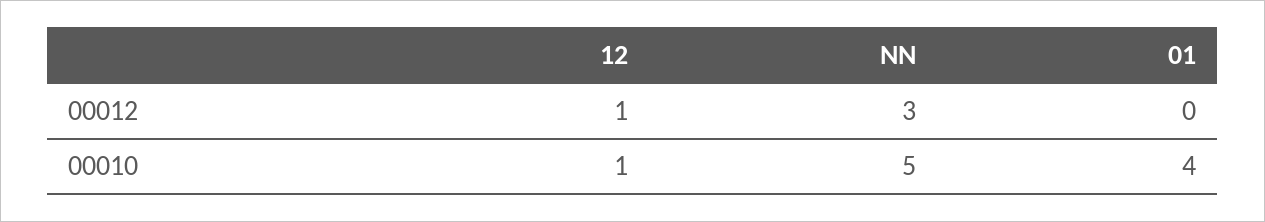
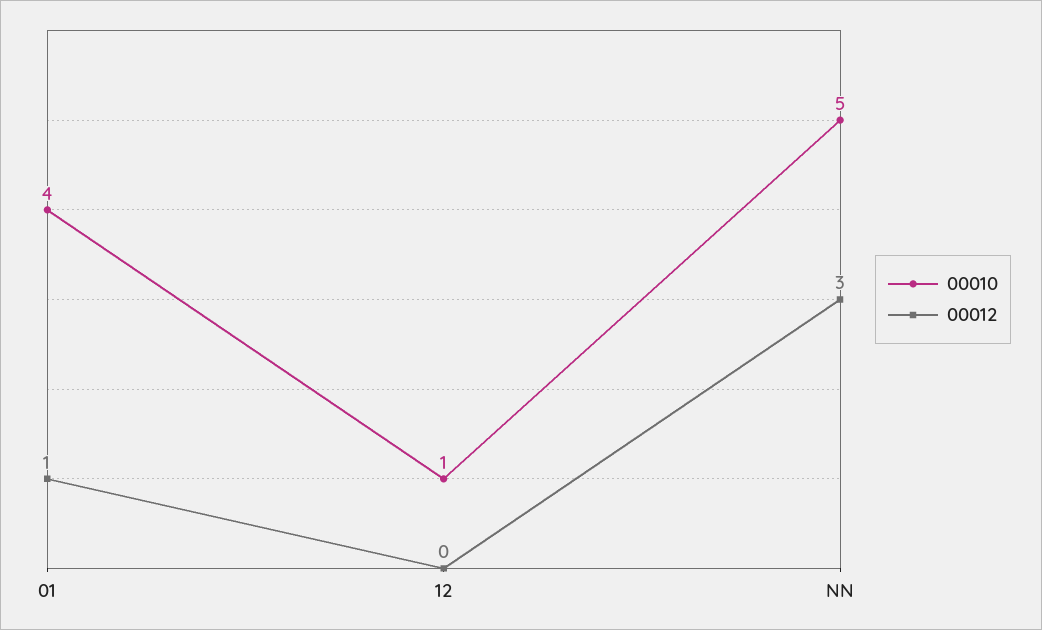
00012, 12: 1 -> 0
00012, 01: 0 -> 1

